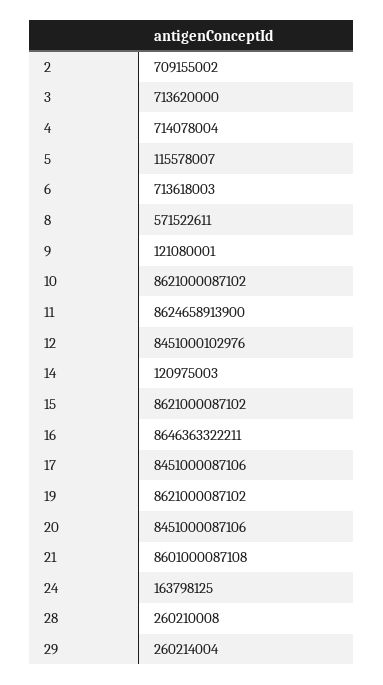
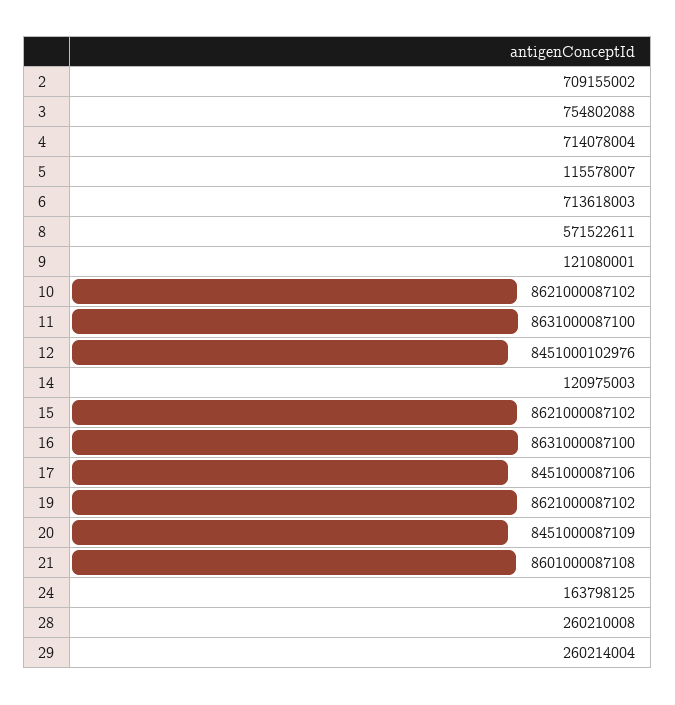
3: 713620000 -> 754802088
11: 8624658913900 -> 8631000087100
16: 8646363322211 -> 8631000087100
20: 8451000087106 -> 8451000087109

